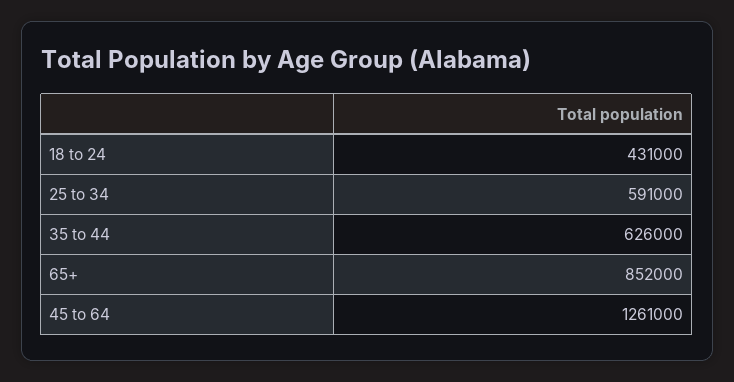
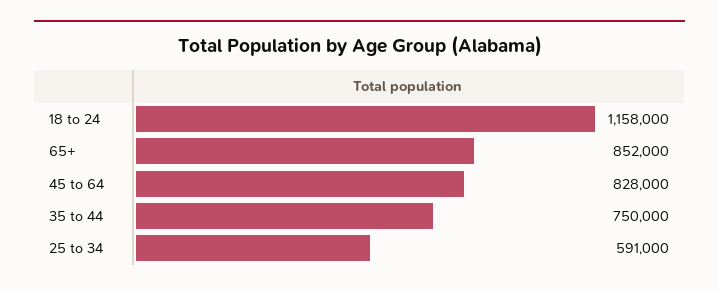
18 to 24: 431000 -> 1158000
35 to 44: 626000 -> 750000
45 to 64: 1261000 -> 828000

